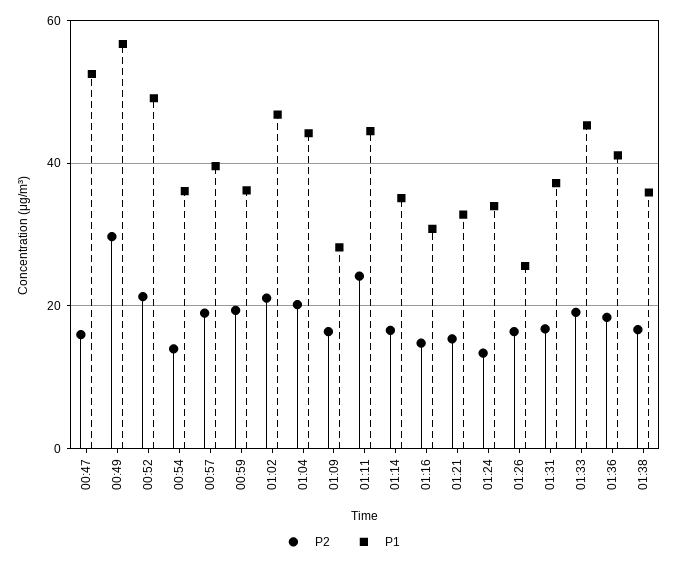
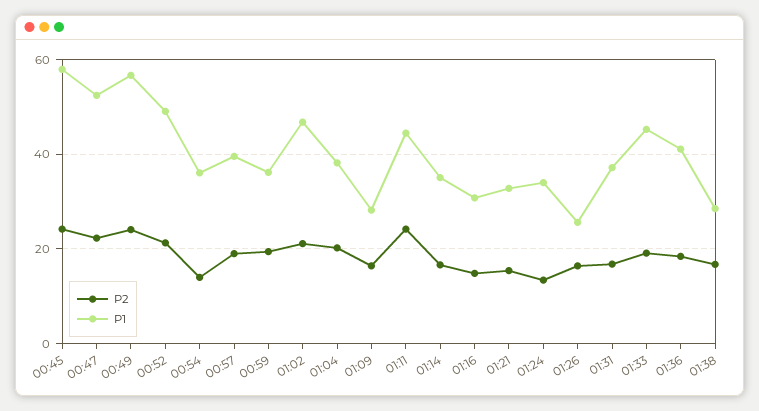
P2, 00:47: 16 -> 22
P2, 00:49: 30 -> 24
P1, 01:04: 44 -> 38
P1, 01:38: 36 -> 28
P2, 00:45: none -> 24
P1, 00:45: none -> 58

